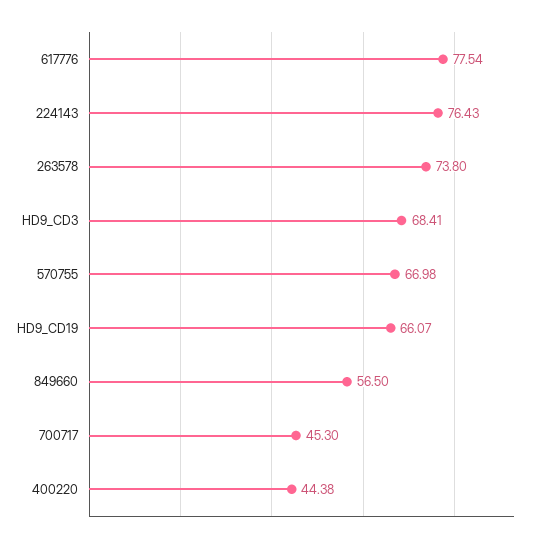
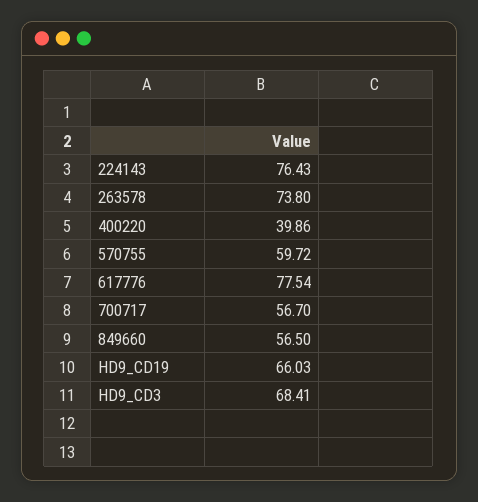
570755: 66.98 -> 59.72
HD9_CD19: 66.07 -> 66.03
700717: 45.3 -> 56.7
400220: 44.38 -> 39.86

